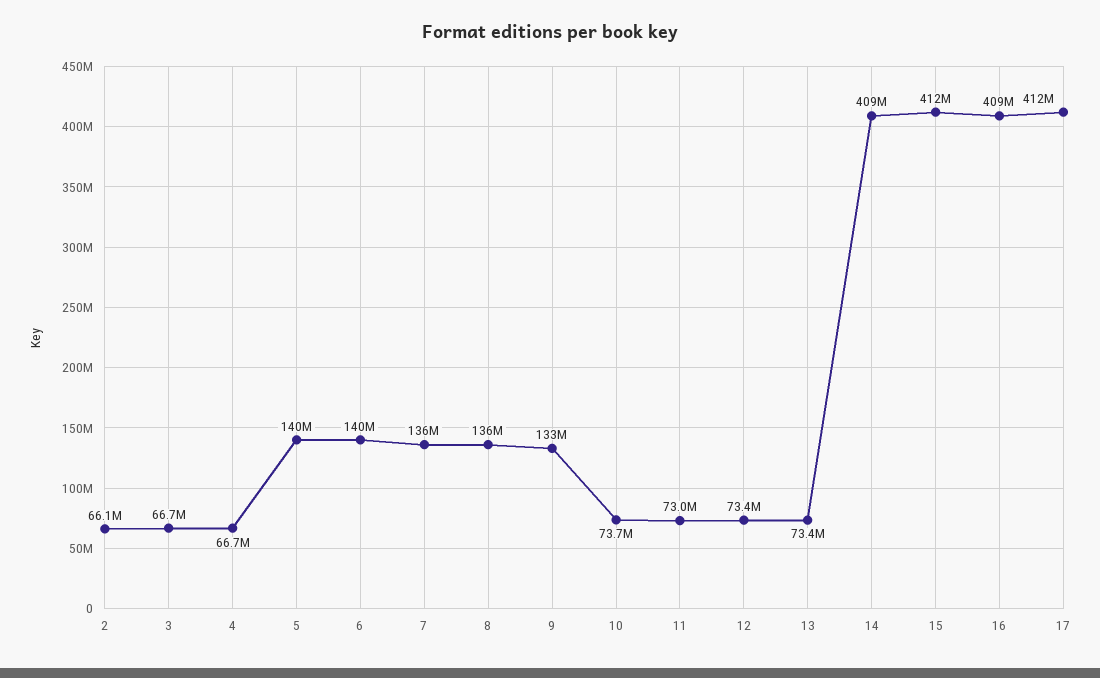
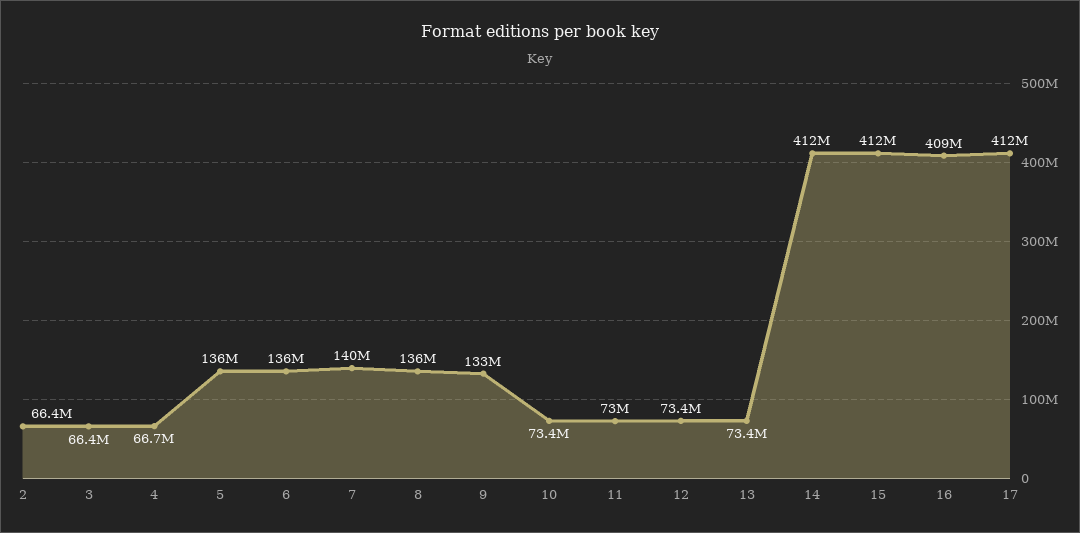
2: 66100000 -> 66400000
3: 66700000 -> 66400000
5: 140000000 -> 136000000
6: 140000000 -> 136000000
7: 136000000 -> 140000000
10: 73700000 -> 73400000
14: 409000000 -> 412000000

